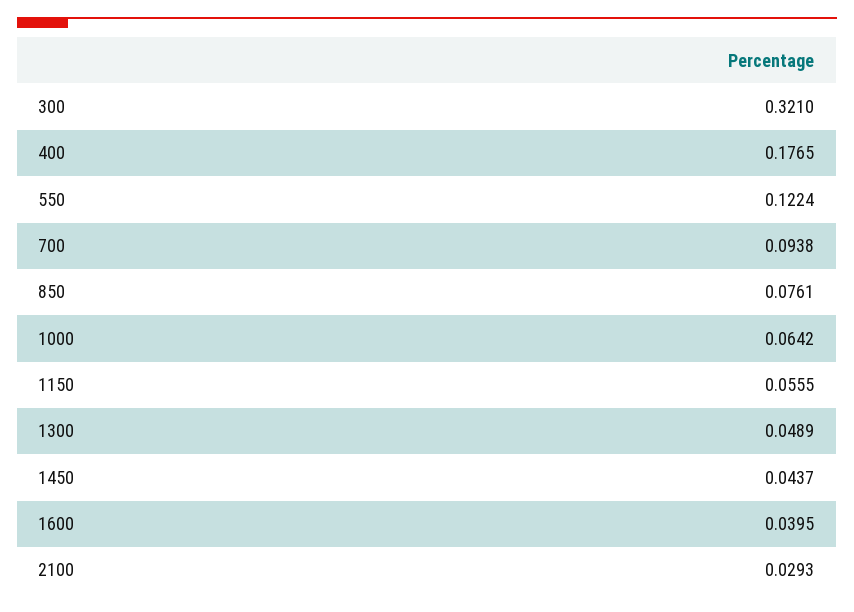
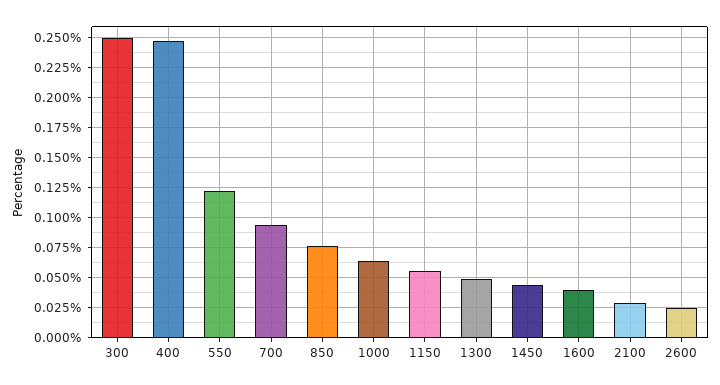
300: 0.321 -> 0.25
400: 0.1765 -> 0.25
2600: none -> 0.025

